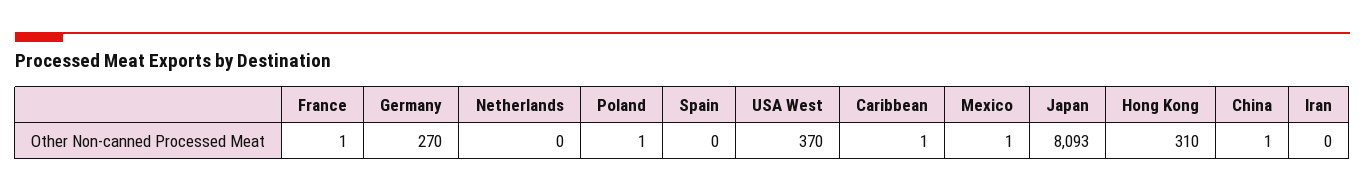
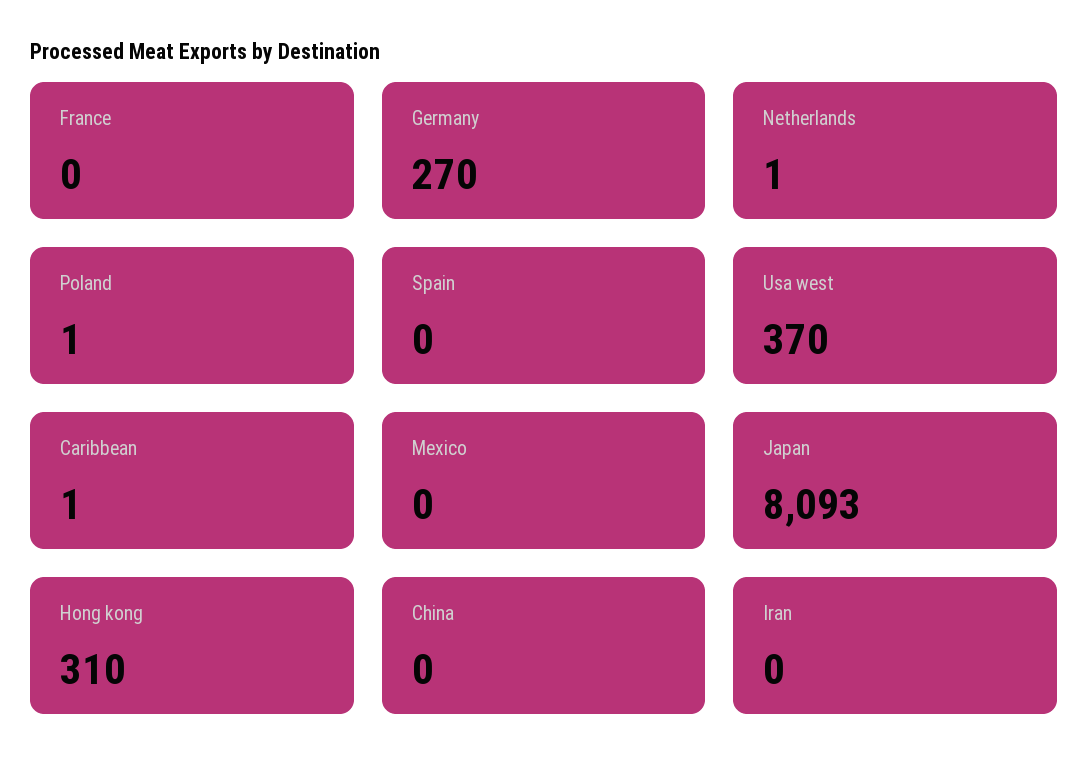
France: 1 -> 0
Netherlands: 0 -> 1
Mexico: 1 -> 0
China: 1 -> 0

